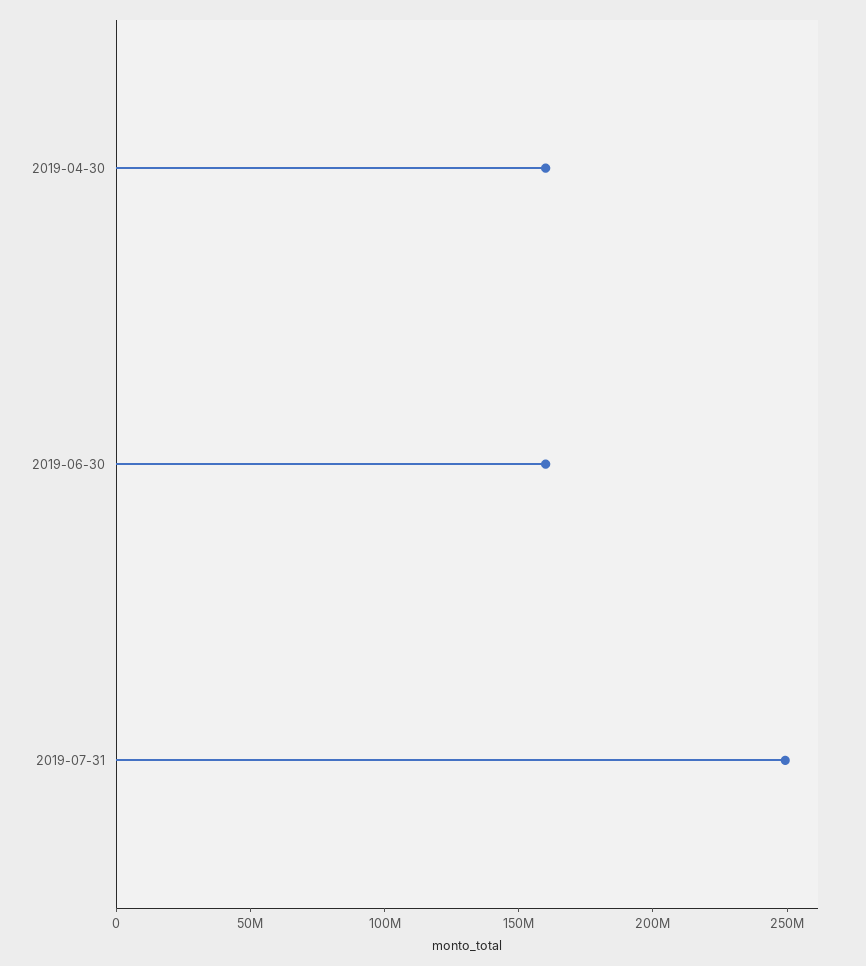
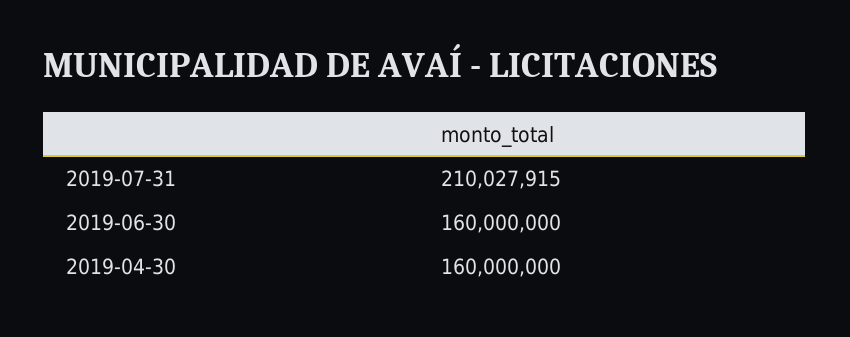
2019-07-31: 250000000 -> 210027915

